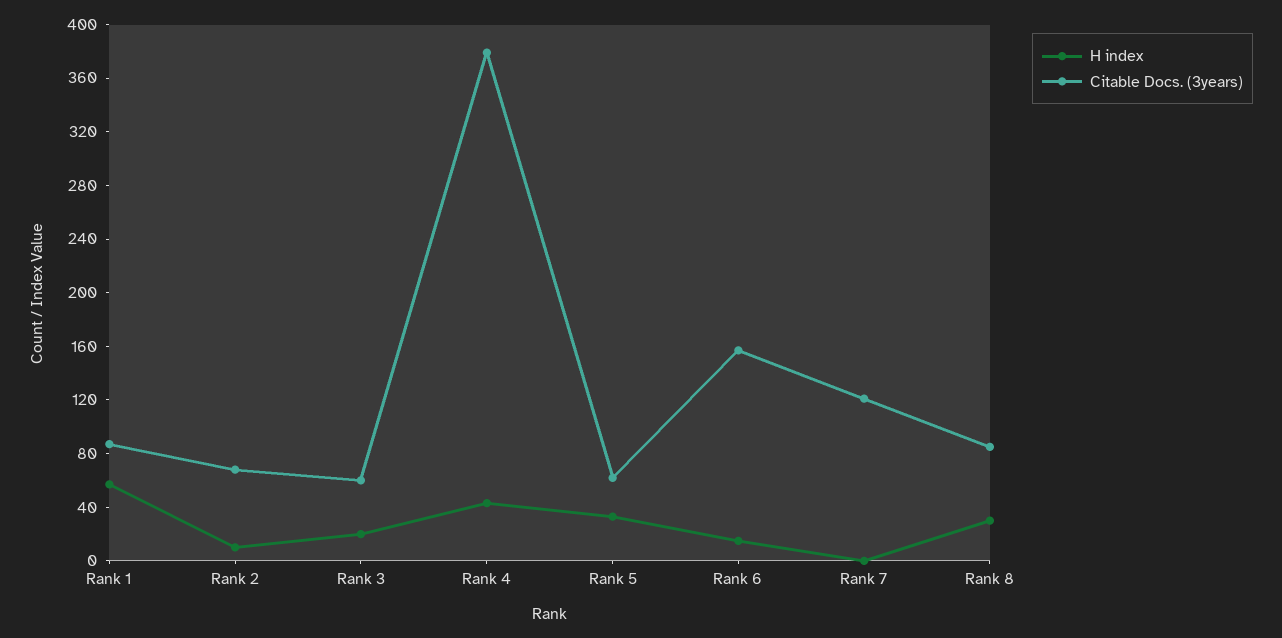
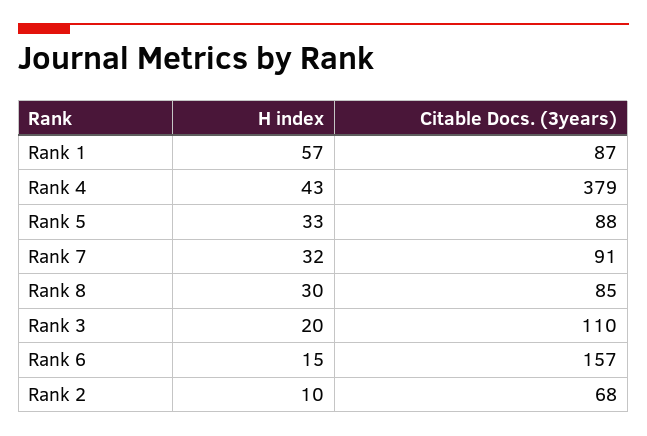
Citable Docs. (3years), Rank 3: 60 -> 110
Citable Docs. (3years), Rank 5: 60 -> 88
H index, Rank 7: 0 -> 32
Citable Docs. (3years), Rank 7: 120 -> 91

